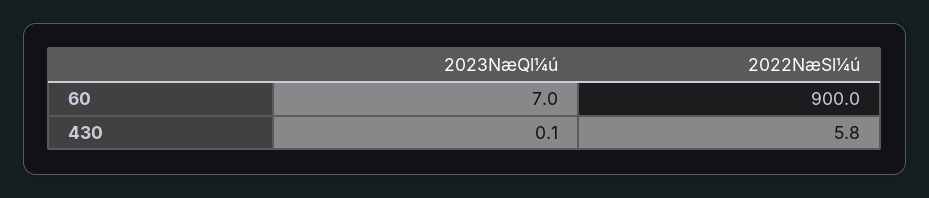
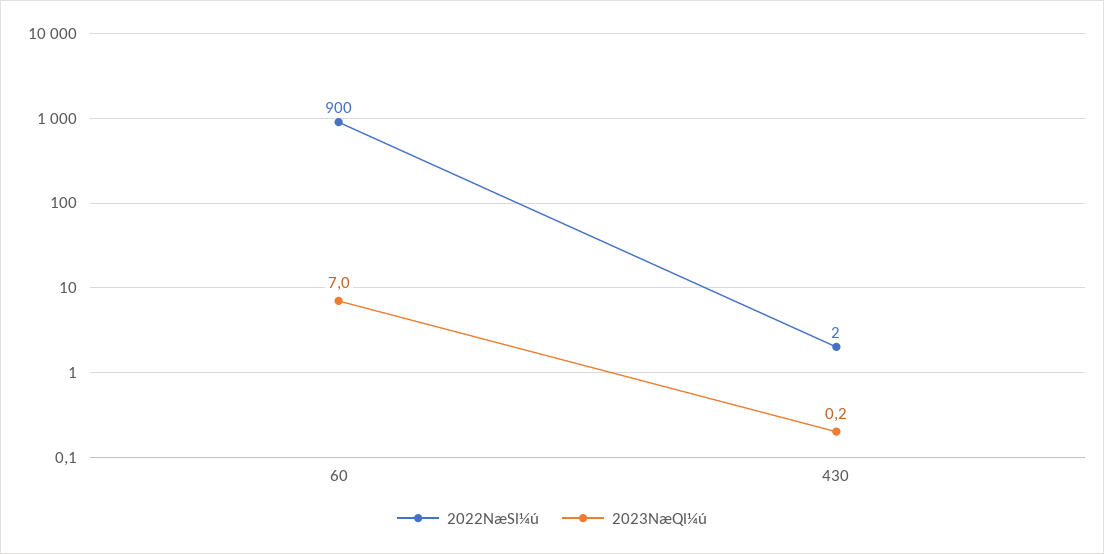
2023NæQl¼ú, 430: 0.1 -> 0.2
2022NæSl¼ú, 430: 5.8 -> 2

